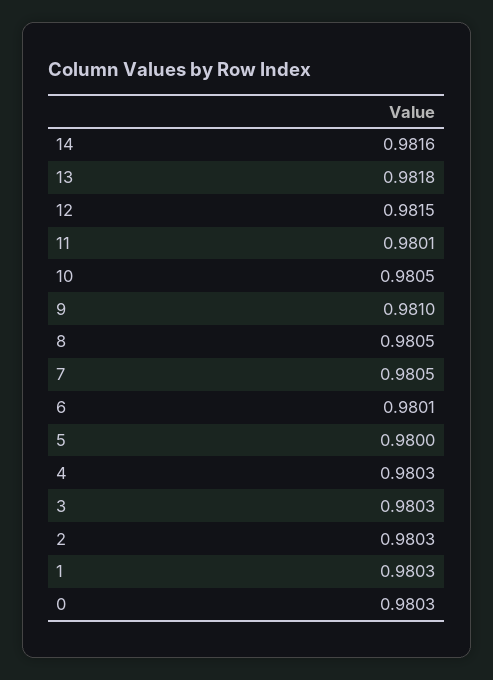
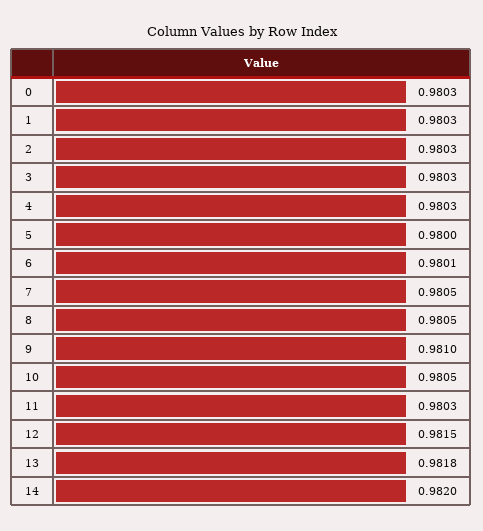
14: 0.9816 -> 0.982
11: 0.9801 -> 0.9803

